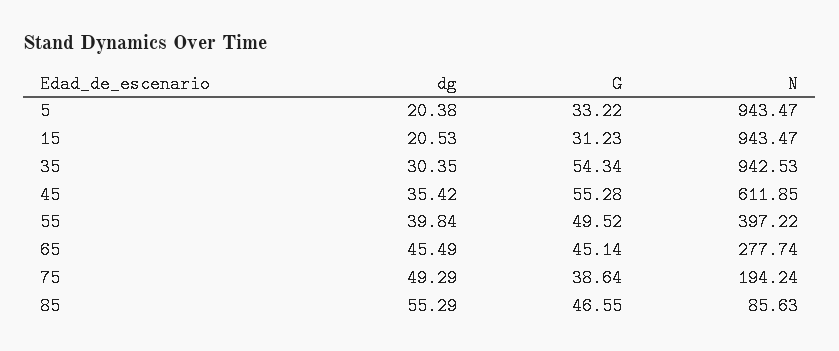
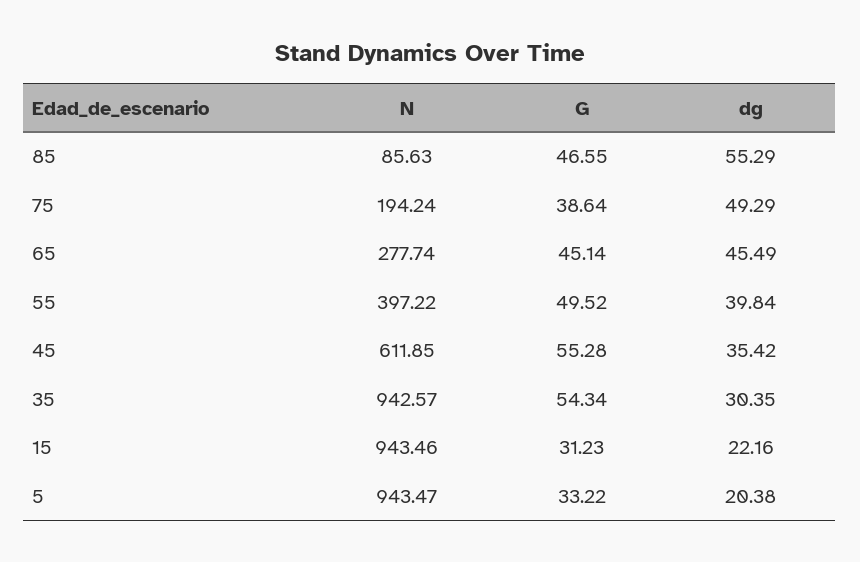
dg, 15: 20.53 -> 22.16
N, 15: 943.47 -> 943.46
N, 35: 942.53 -> 942.57

